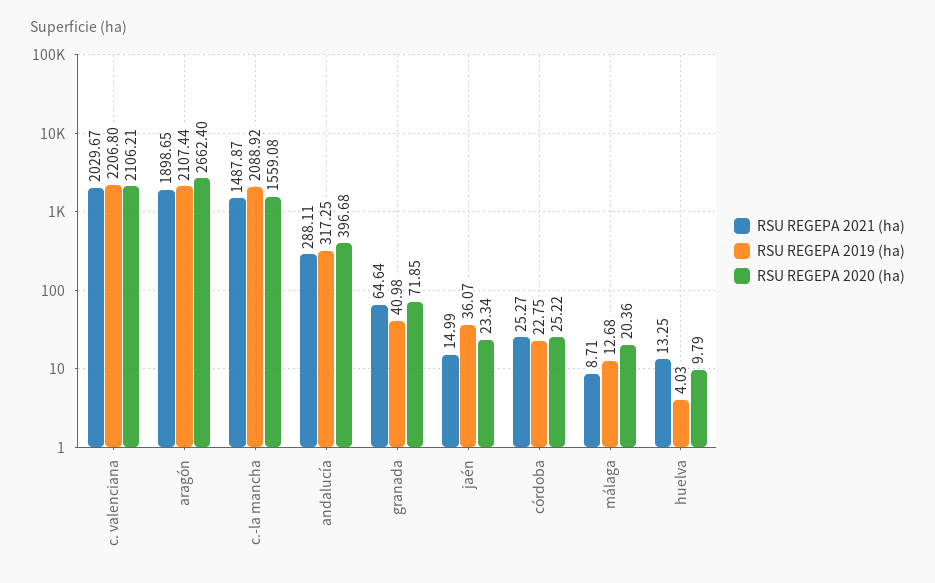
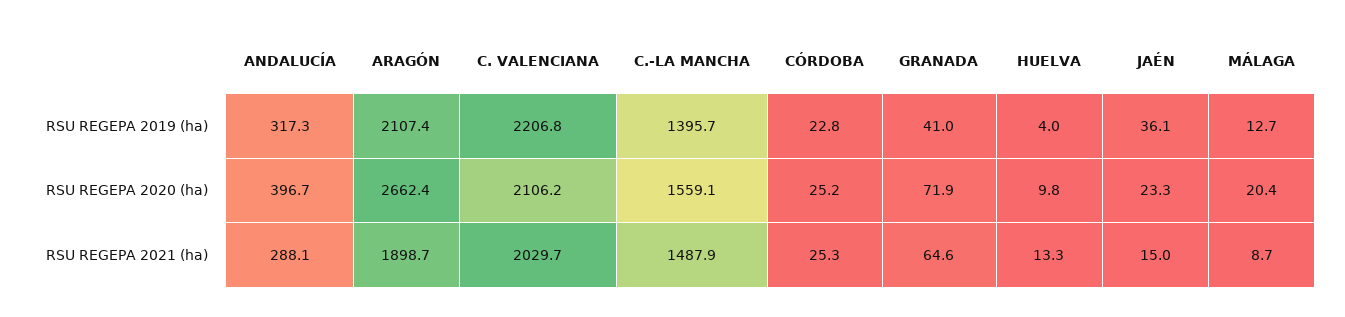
RSU REGEPA 2019 (ha), c.-la mancha: 2088.92 -> 1395.7

